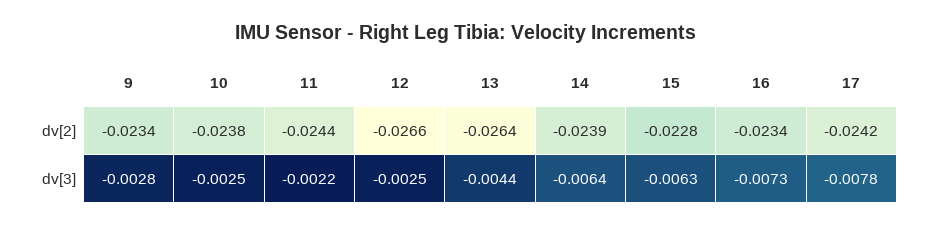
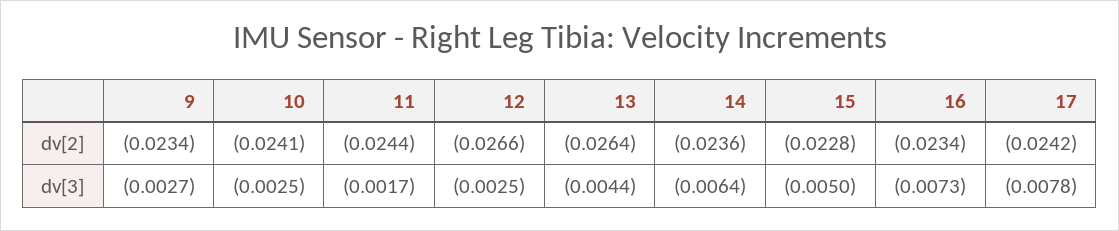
10, dv[2]: -0.0238 -> -0.0241
14, dv[2]: -0.0239 -> -0.0236
9, dv[3]: -0.0028 -> -0.0027
11, dv[3]: -0.0022 -> -0.0017
15, dv[3]: -0.0063 -> -0.005

